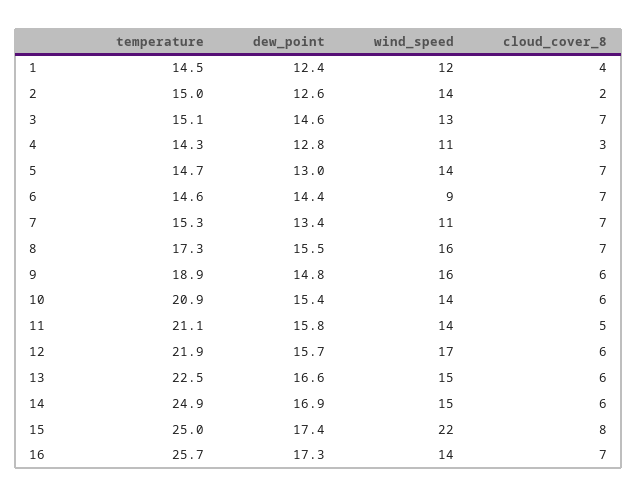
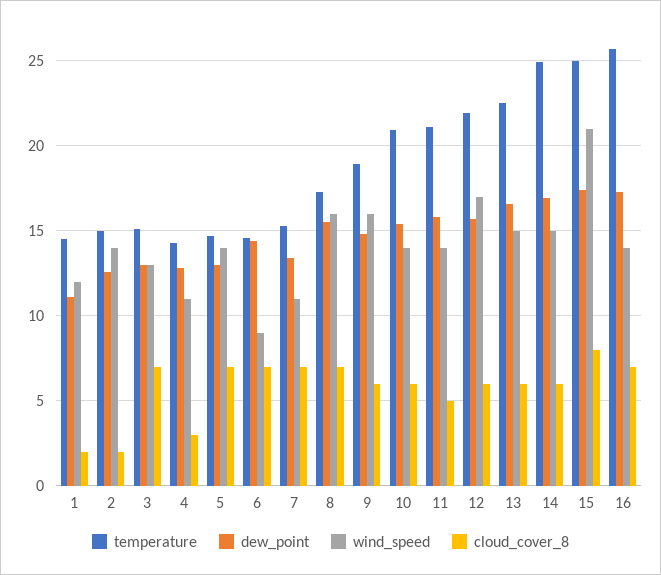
dew_point, 1: 12.4 -> 11
cloud_cover_8, 1: 4 -> 2
dew_point, 3: 14.6 -> 13
wind_speed, 15: 22 -> 21

